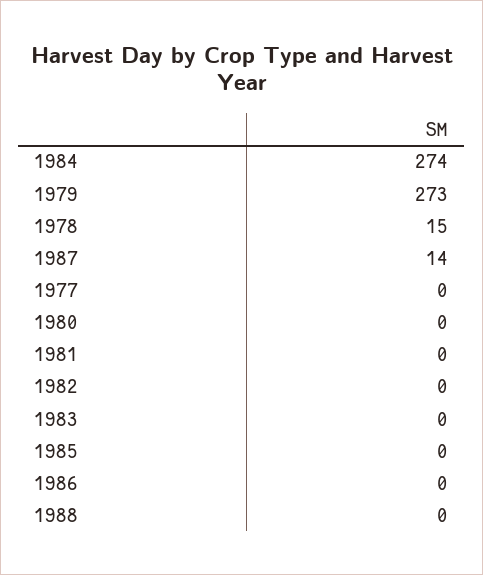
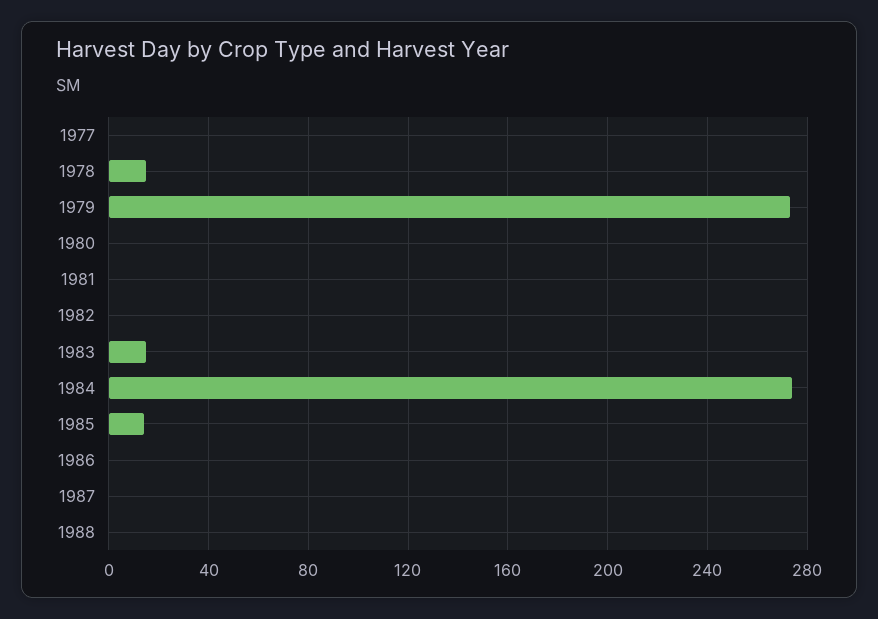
1987: 14 -> 0
1983: 0 -> 15
1985: 0 -> 15

